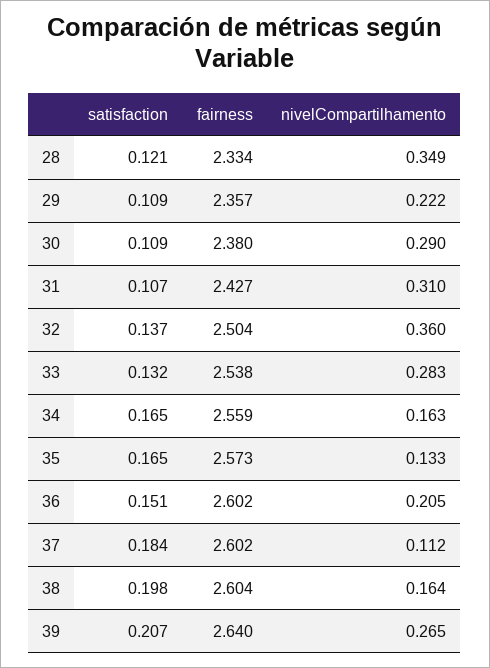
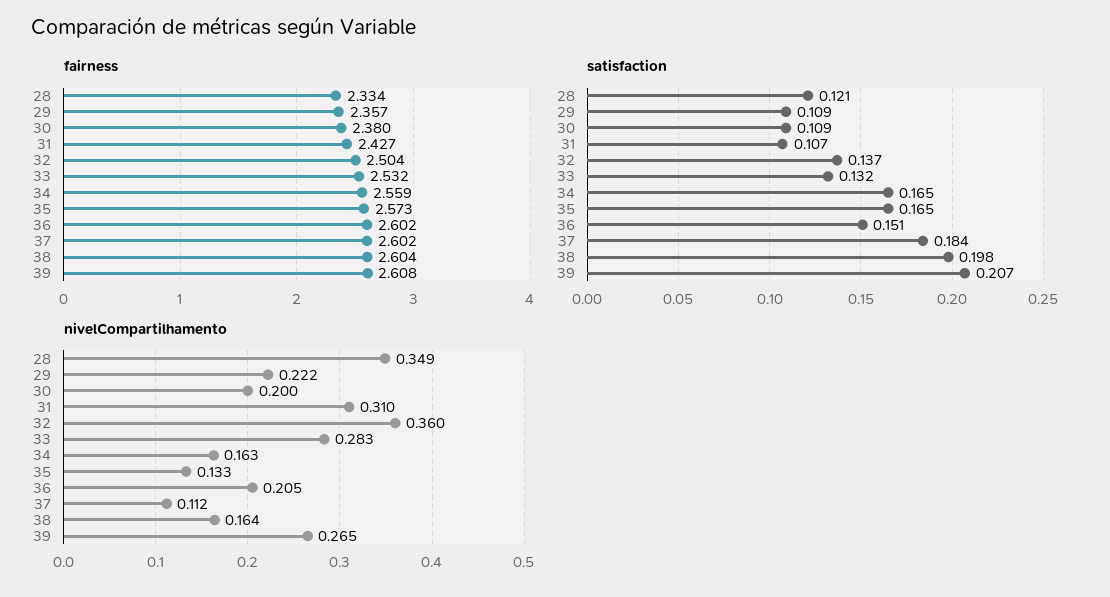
nivelCompartilhamento, 30: 0.29 -> 0.2
fairness, 33: 2.538 -> 2.532
fairness, 39: 2.64 -> 2.608

